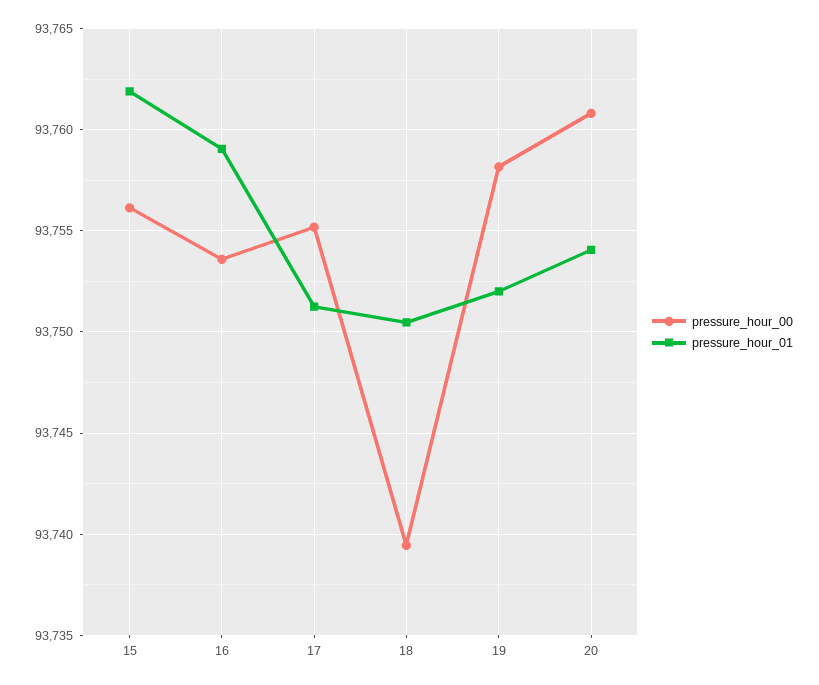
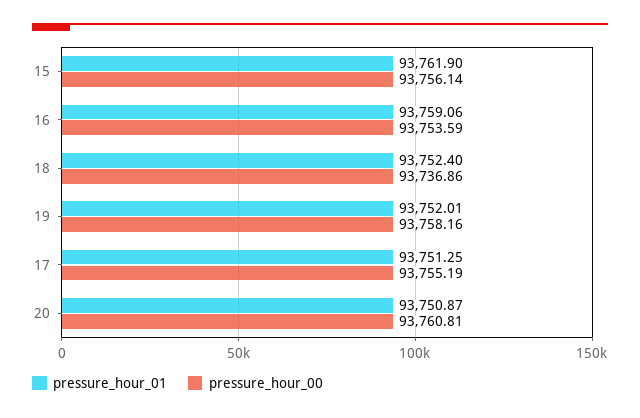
pressure_hour_00, 18: 93739.5 -> 93736.86
pressure_hour_01, 18: 93750.5 -> 93752.4
pressure_hour_01, 20: 93754 -> 93750.87

